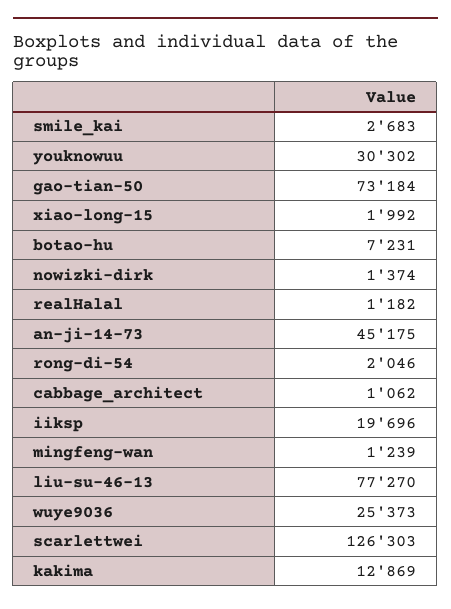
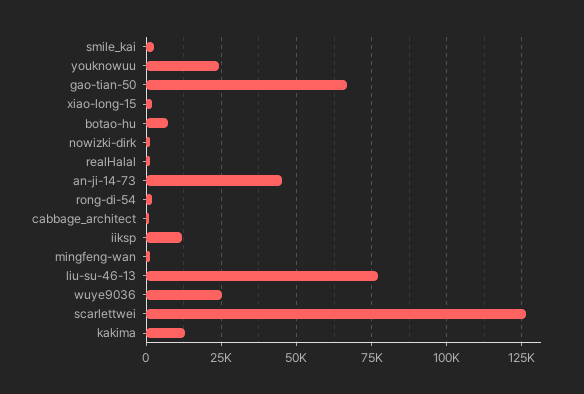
youknowuu: 30302 -> 25000
gao-tian-50: 73184 -> 67500
iiksp: 19696 -> 12500

